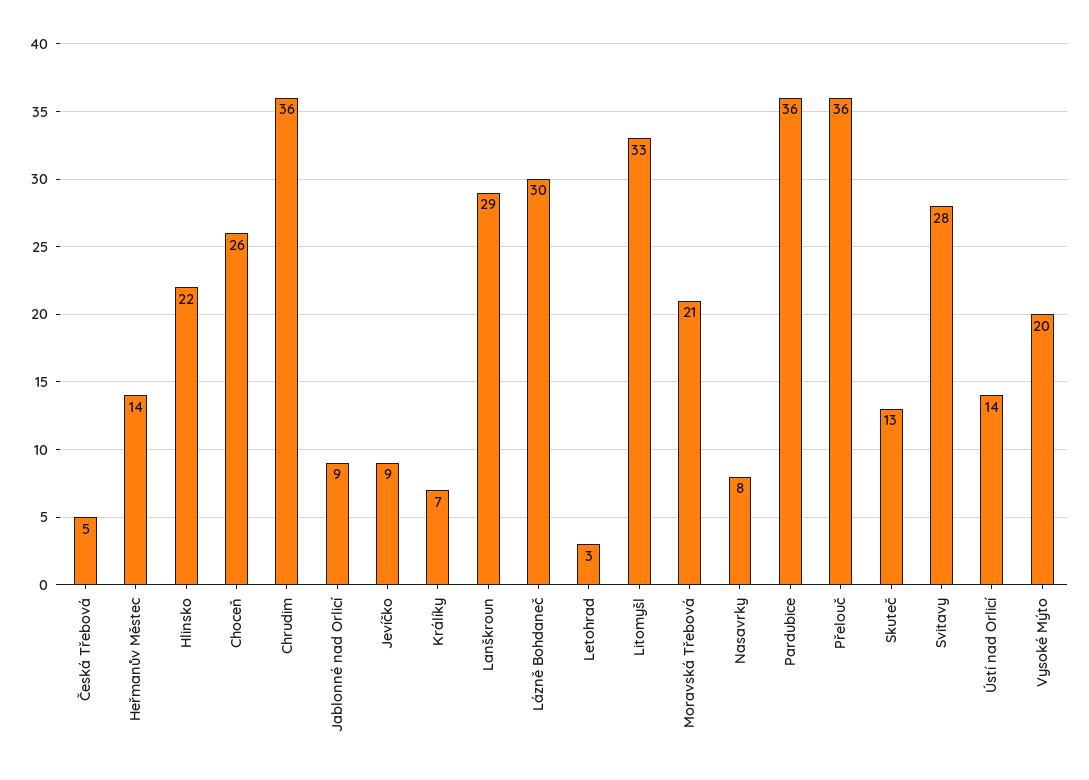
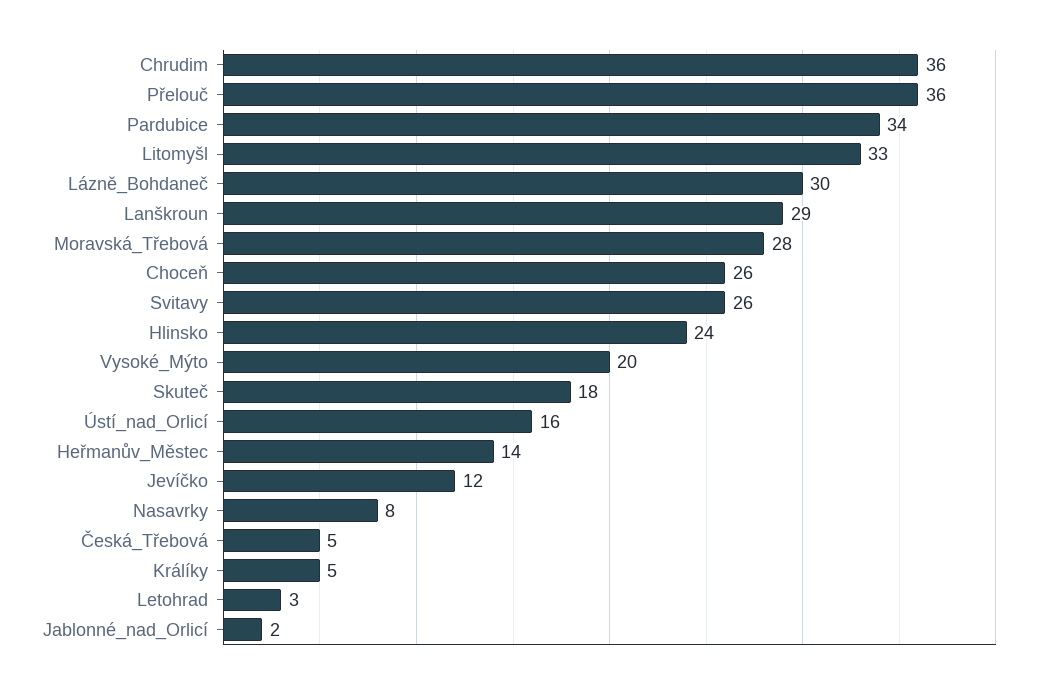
Hlinsko: 22 -> 24
Jablonné nad Orlicí: 9 -> 2
Jevíčko: 9 -> 12
Králíky: 7 -> 5
Moravská Třebová: 21 -> 28
Pardubice: 36 -> 34
Skuteč: 13 -> 18
Svitavy: 28 -> 26
Ústí nad Orlicí: 14 -> 16

